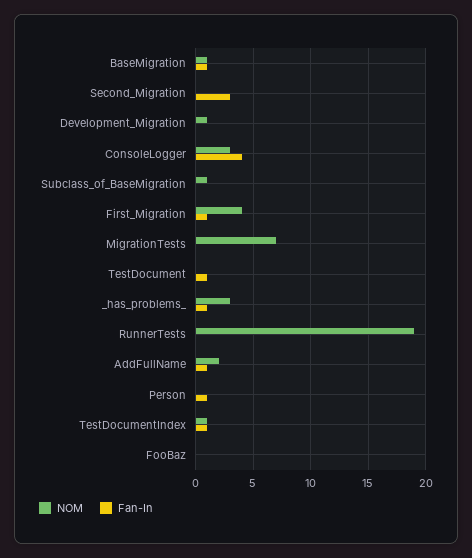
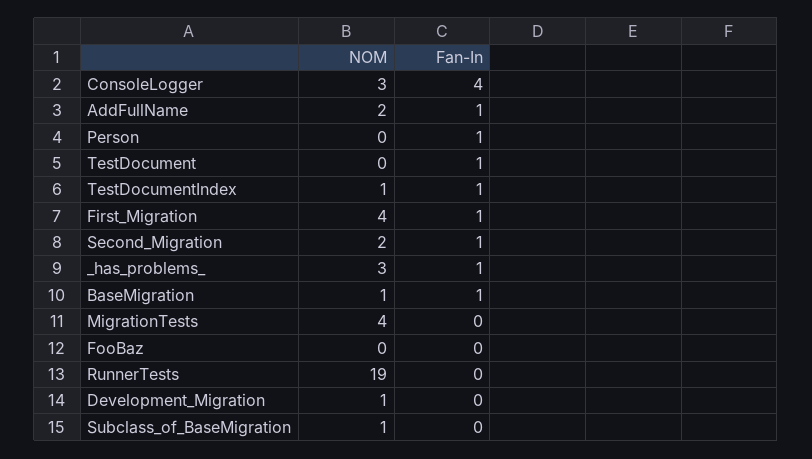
NOM, Second_Migration: 0 -> 2
Fan-In, Second_Migration: 3 -> 1
NOM, MigrationTests: 7 -> 4

